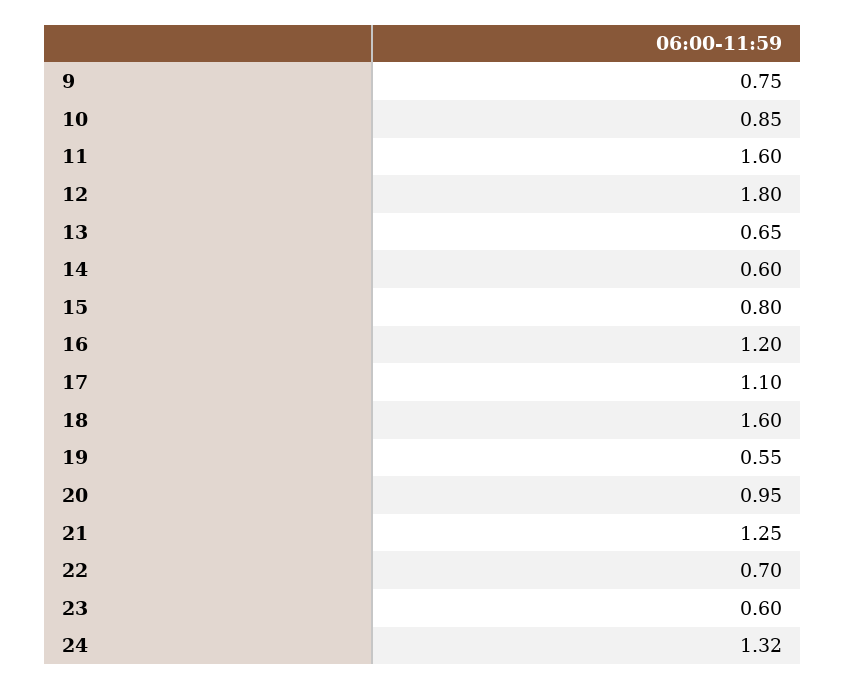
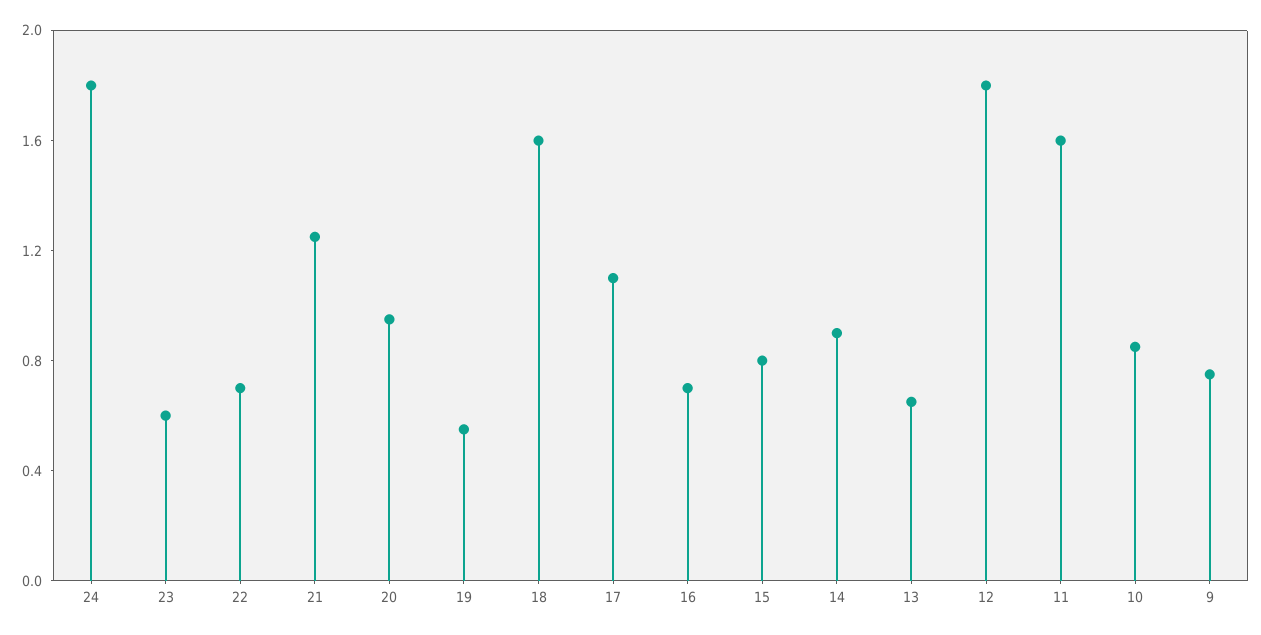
14: 0.6 -> 0.9
16: 1.2 -> 0.7
24: 1.32 -> 1.8

